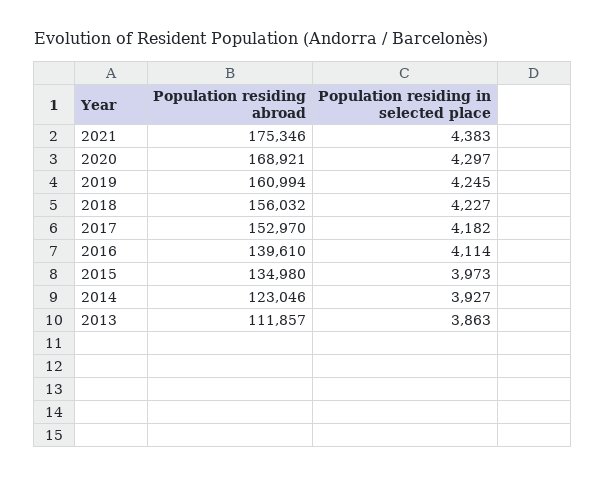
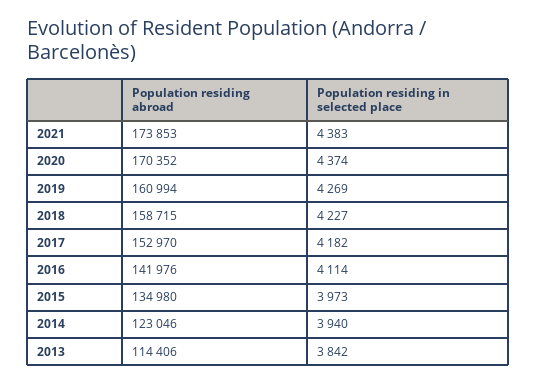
Population residing abroad, 2021: 175346 -> 173853
Population residing abroad, 2020: 168921 -> 170352
Population residing in selected place, 2020: 4297 -> 4374
Population residing in selected place, 2019: 4245 -> 4269
Population residing abroad, 2018: 156032 -> 158715
Population residing abroad, 2016: 139610 -> 141976
Population residing in selected place, 2014: 3927 -> 3940
Population residing abroad, 2013: 111857 -> 114406
Population residing in selected place, 2013: 3863 -> 3842

